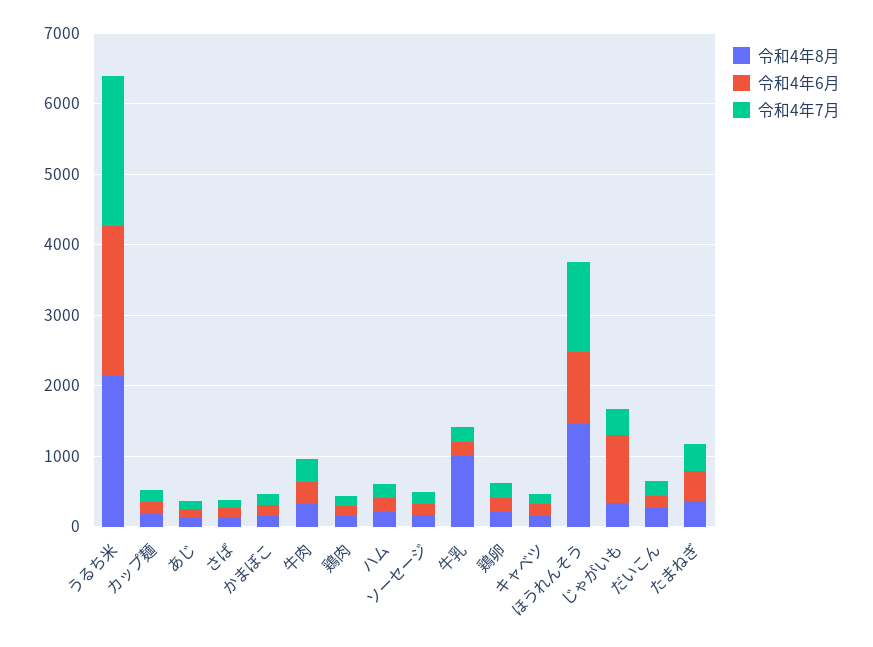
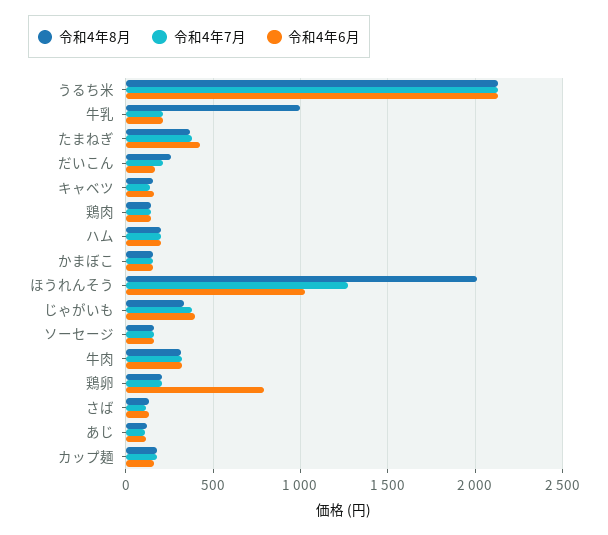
令和4年6月, 鶏卵: 200 -> 800
令和4年8月, ほうれんそう: 1400 -> 2000
令和4年6月, じゃがいも: 1000 -> 400

